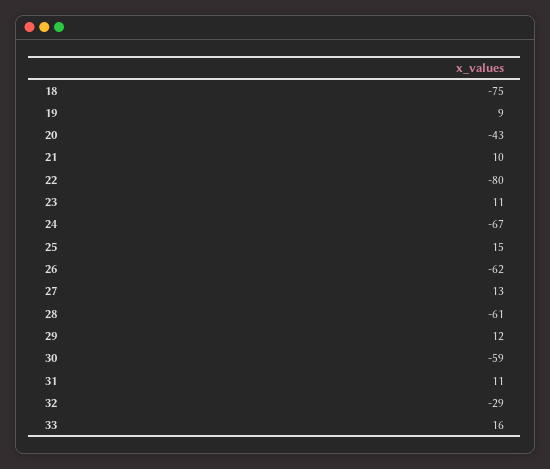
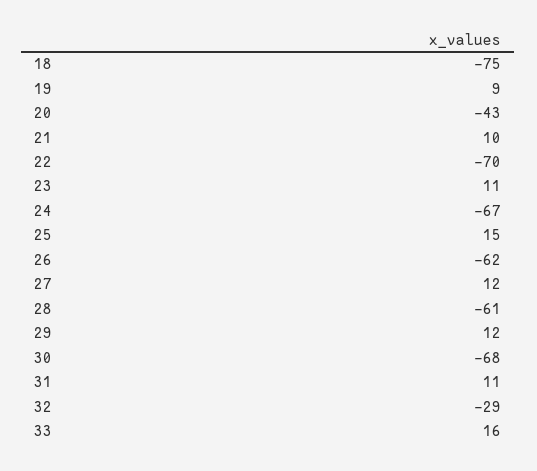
22: -80 -> -70
27: 13 -> 12
30: -59 -> -68

